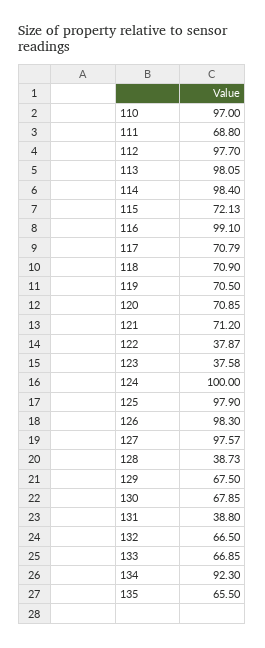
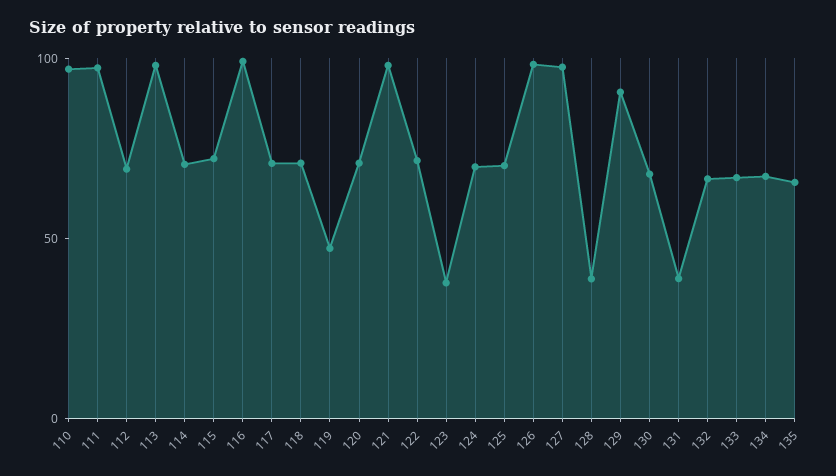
111: 68.8 -> 100
112: 97.7 -> 70
114: 98.4 -> 70
119: 70.5 -> 50
121: 71.2 -> 100
122: 37.87 -> 70
124: 100 -> 70
125: 97.9 -> 70
129: 67.5 -> 90
134: 92.3 -> 70

